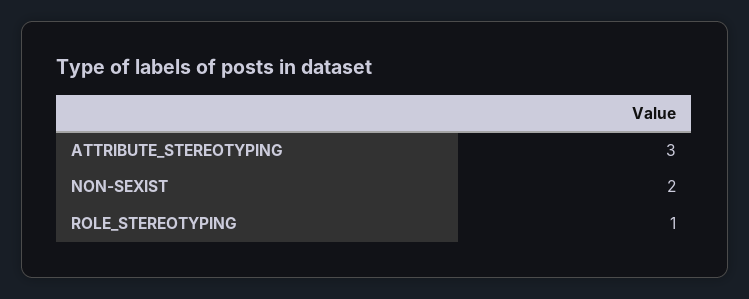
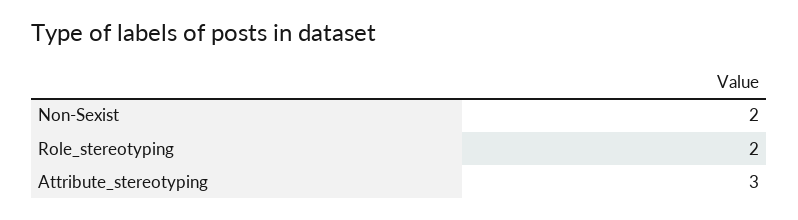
ROLE_STEREOTYPING: 1 -> 2

